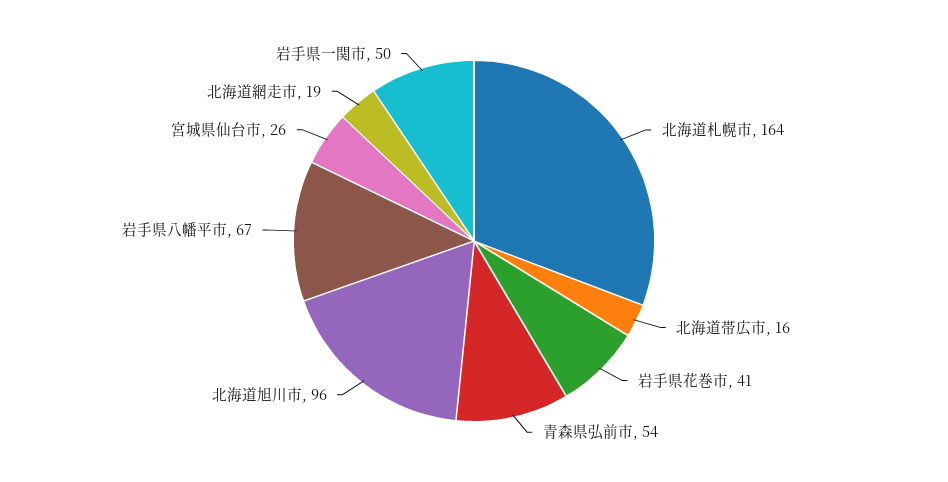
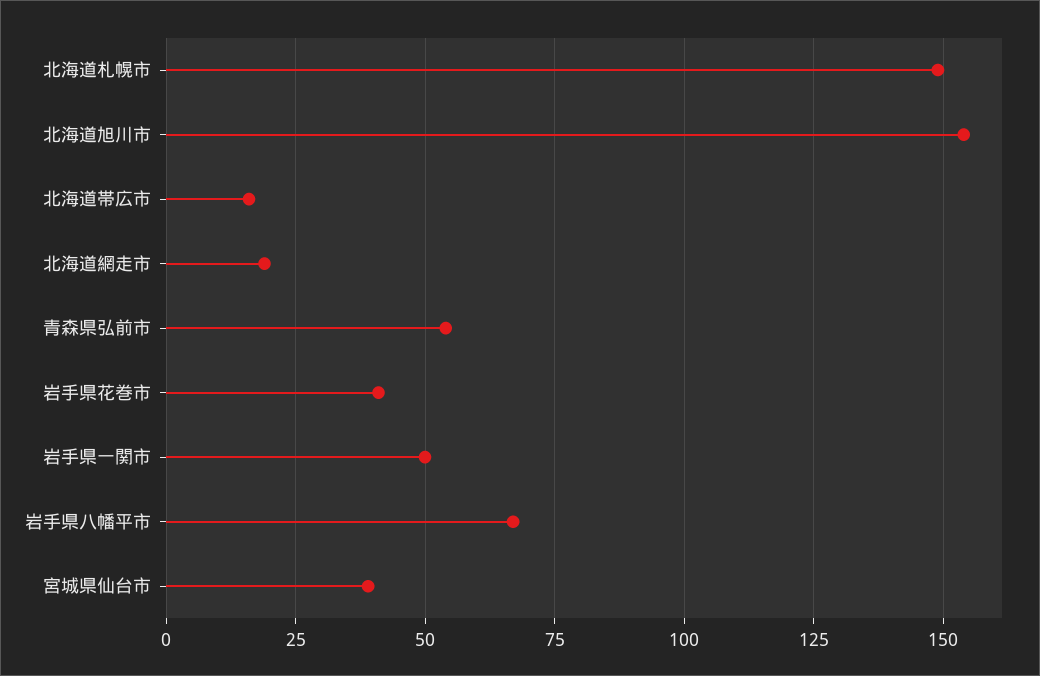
北海道札幌市: 164 -> 150
北海道旭川市: 96 -> 155
宮城県仙台市: 26 -> 40

